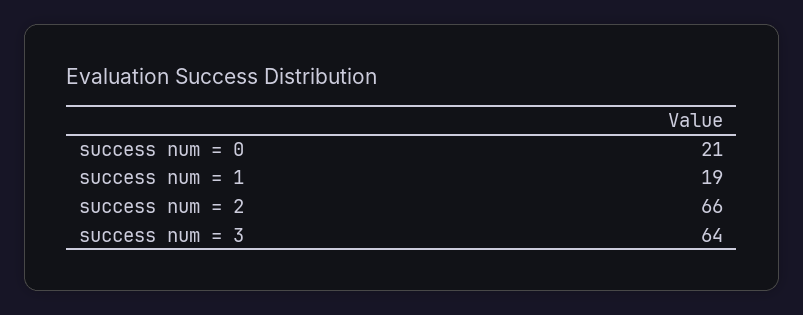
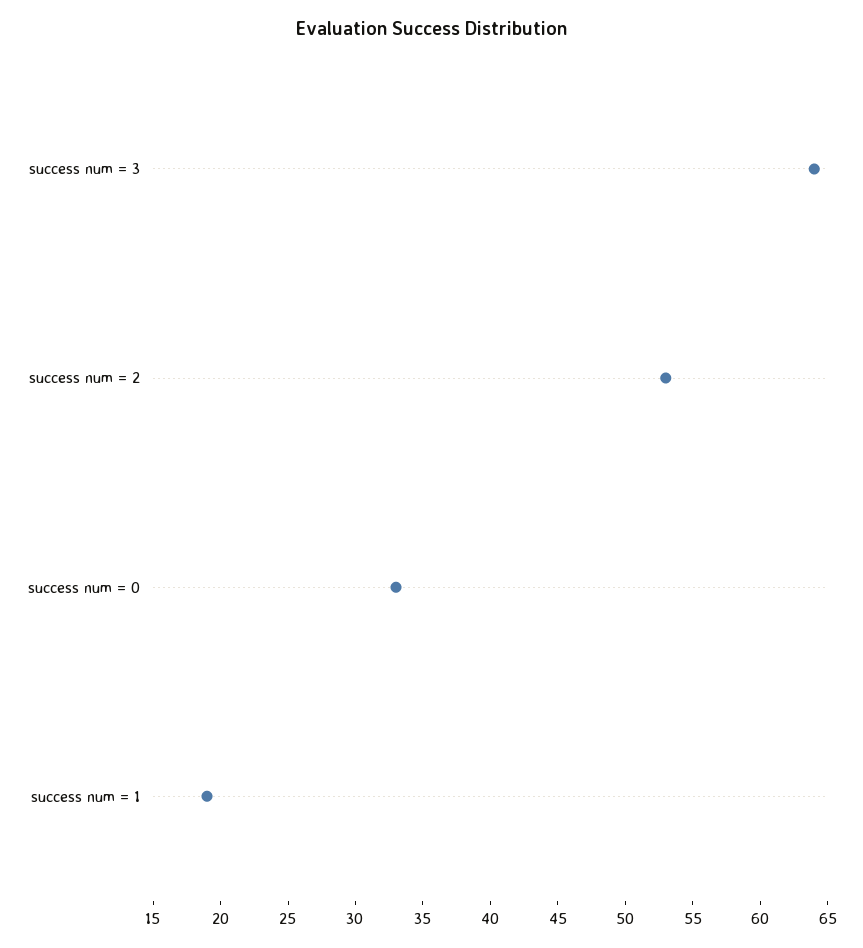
success num = 0: 21 -> 33
success num = 2: 66 -> 53

